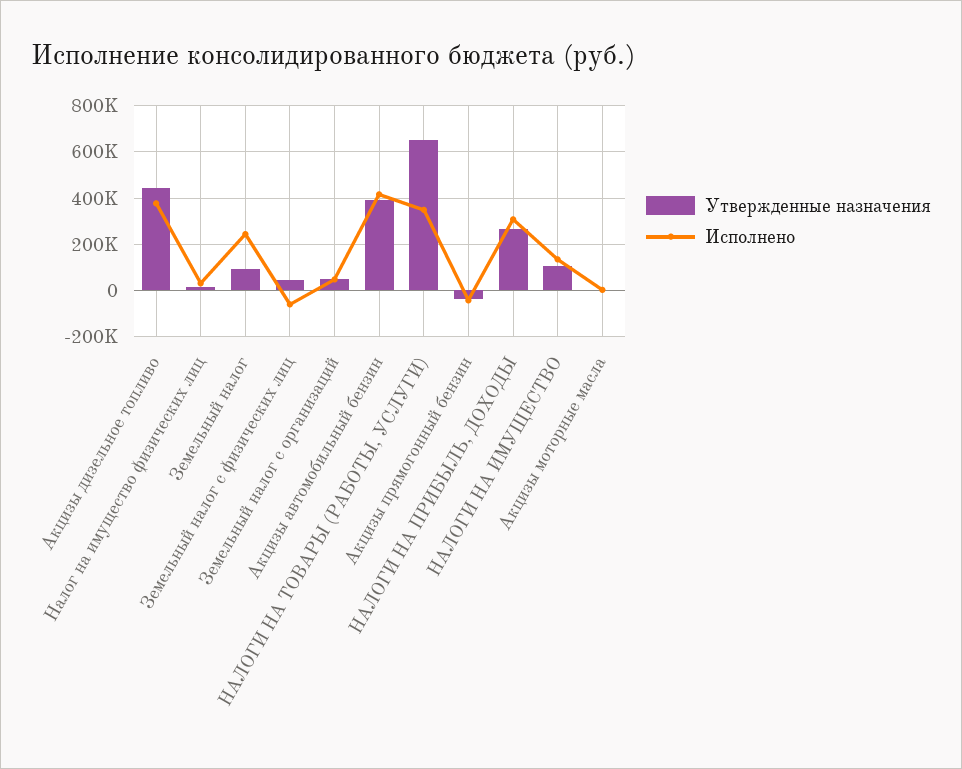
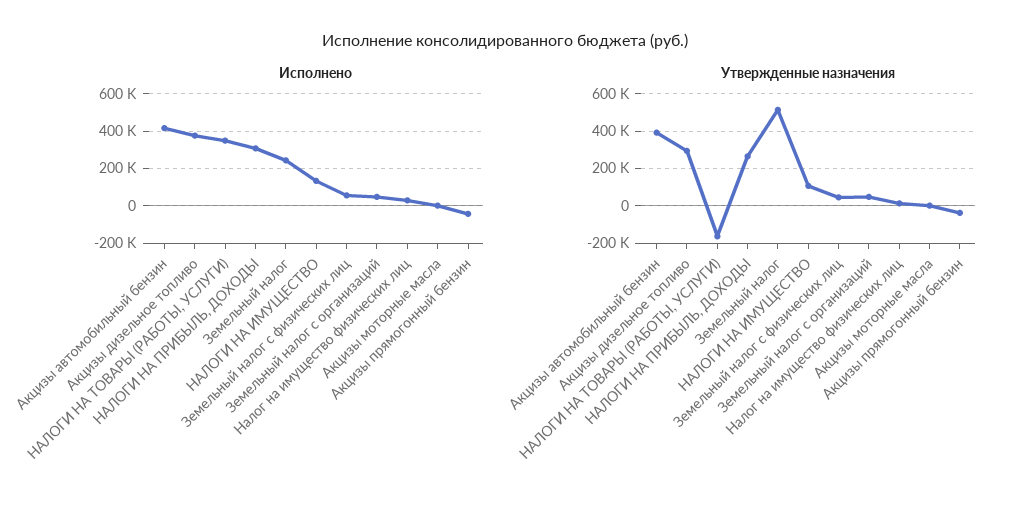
Утвержденные назначения, Акцизы дизельное топливо: 450000 -> 300000
Утвержденные назначения, Земельный налог: 100000 -> 500000
Исполнено, Земельный налог с физических лиц: -50000 -> 50000
Утвержденные назначения, НАЛОГИ НА ТОВАРЫ (РАБОТЫ, УСЛУГИ): 650000 -> -150000

